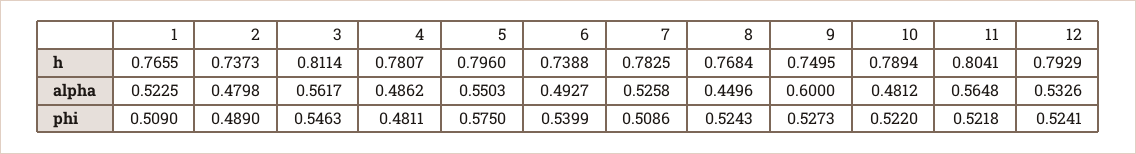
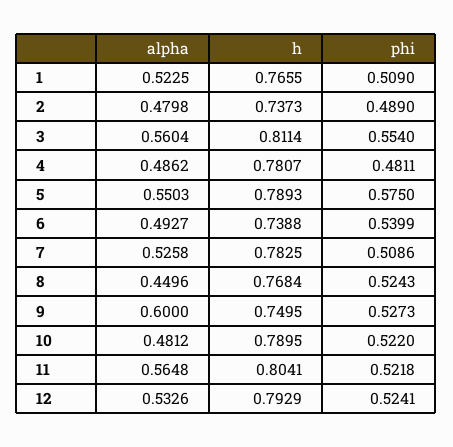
5, h: 0.796 -> 0.7893
10, h: 0.7894 -> 0.7895
3, alpha: 0.5617 -> 0.5604
3, phi: 0.5463 -> 0.554

